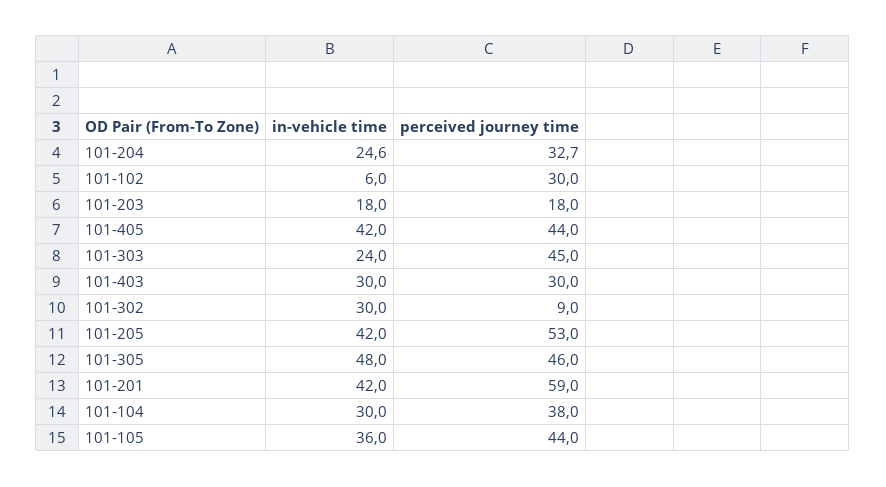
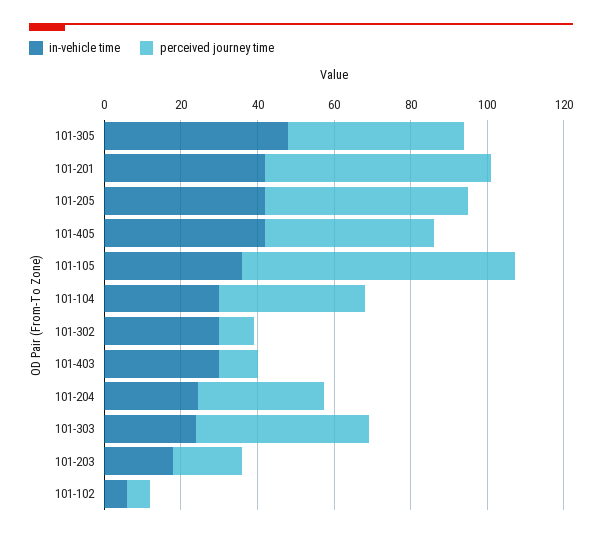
perceived journey time, 101-102: 30 -> 5
perceived journey time, 101-403: 30 -> 10
perceived journey time, 101-105: 44 -> 70

